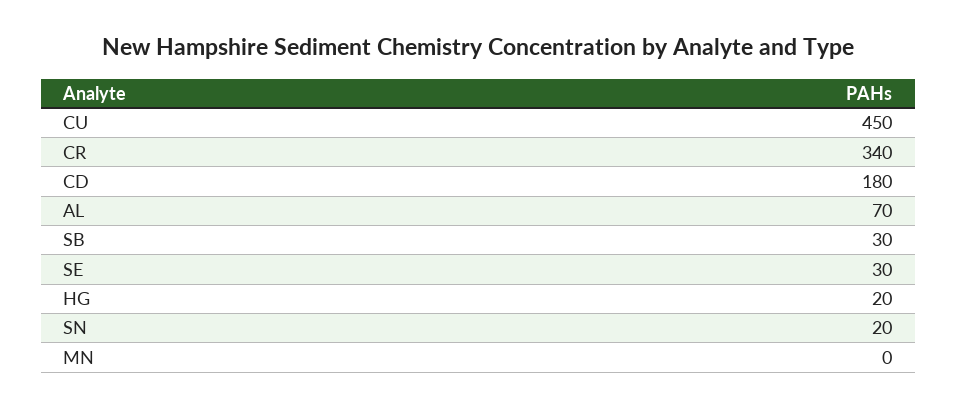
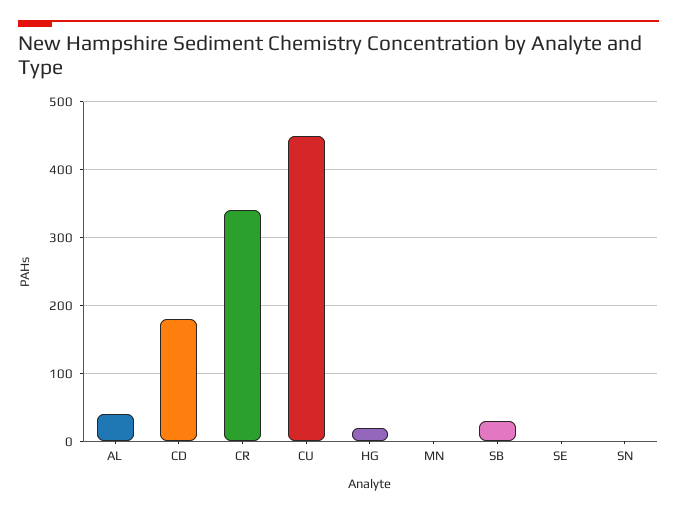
AL: 70 -> 40
SE: 30 -> 0
SN: 20 -> 0

